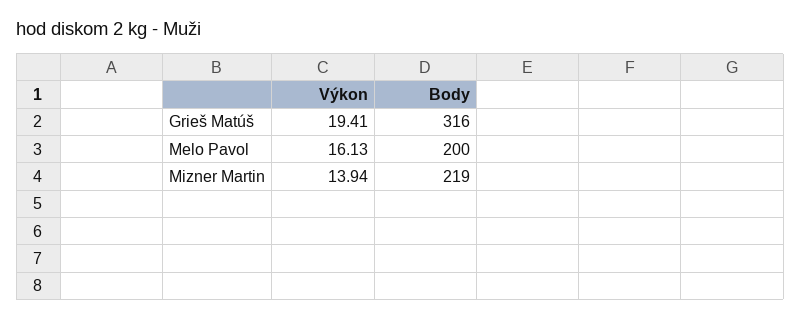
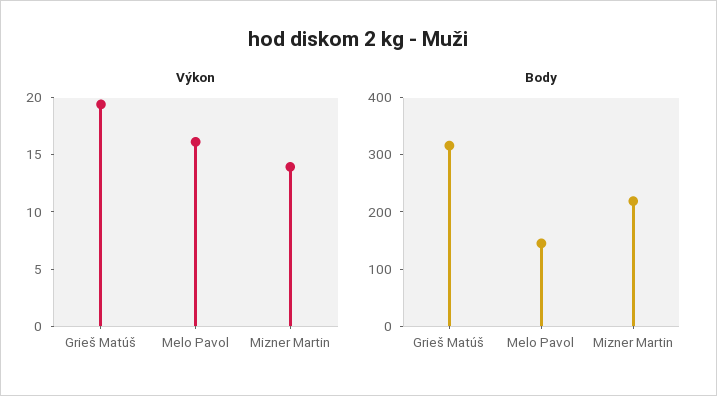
Body, Melo Pavol: 200 -> 140

